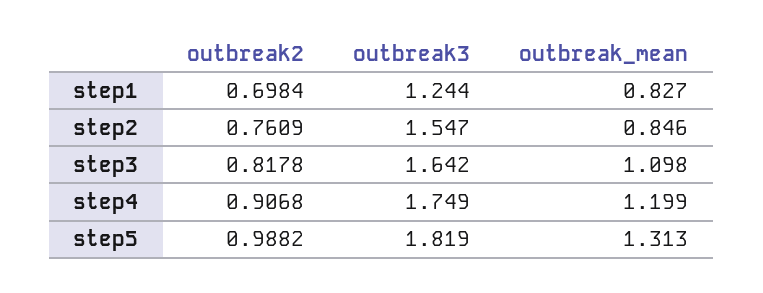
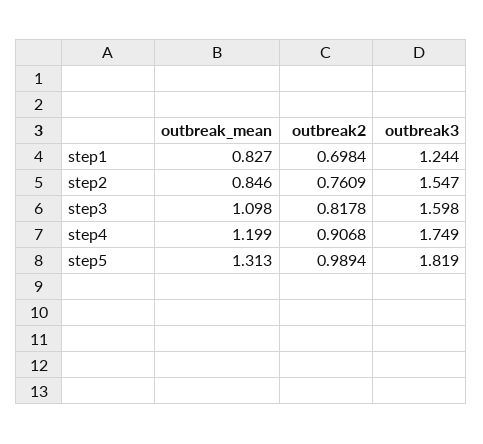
outbreak3, step3: 1.642 -> 1.598
outbreak2, step5: 0.9882 -> 0.9894

